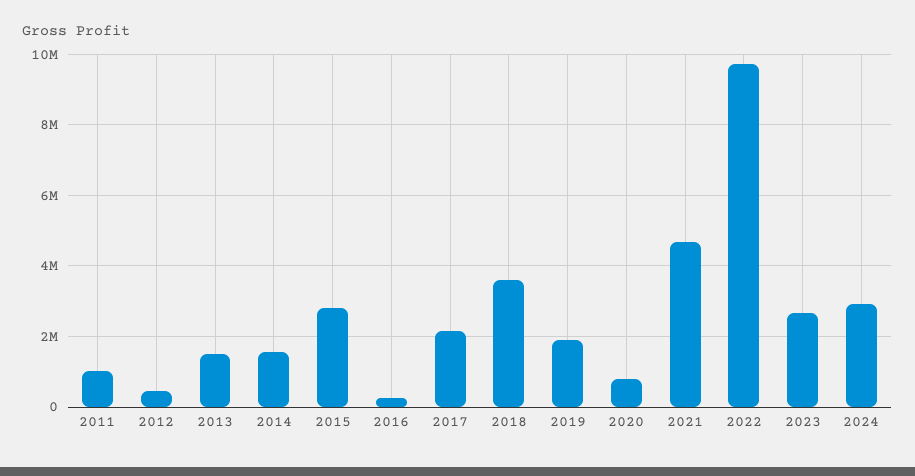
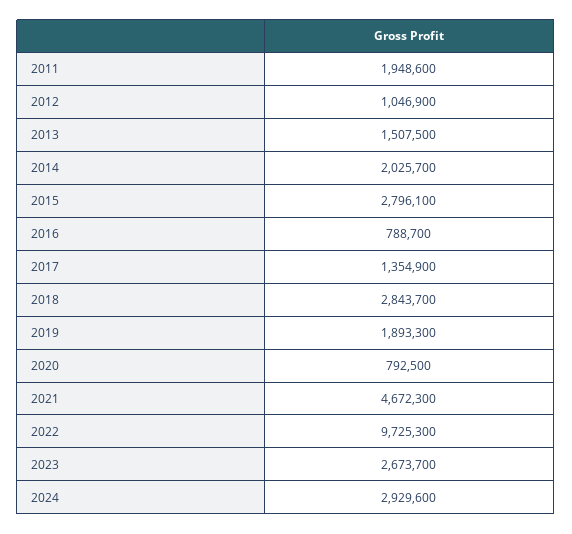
2011: 1000000 -> 1948600
2012: 400000 -> 1046900
2014: 1600000 -> 2025700
2016: 200000 -> 788700
2017: 2200000 -> 1354900
2018: 3600000 -> 2843700

